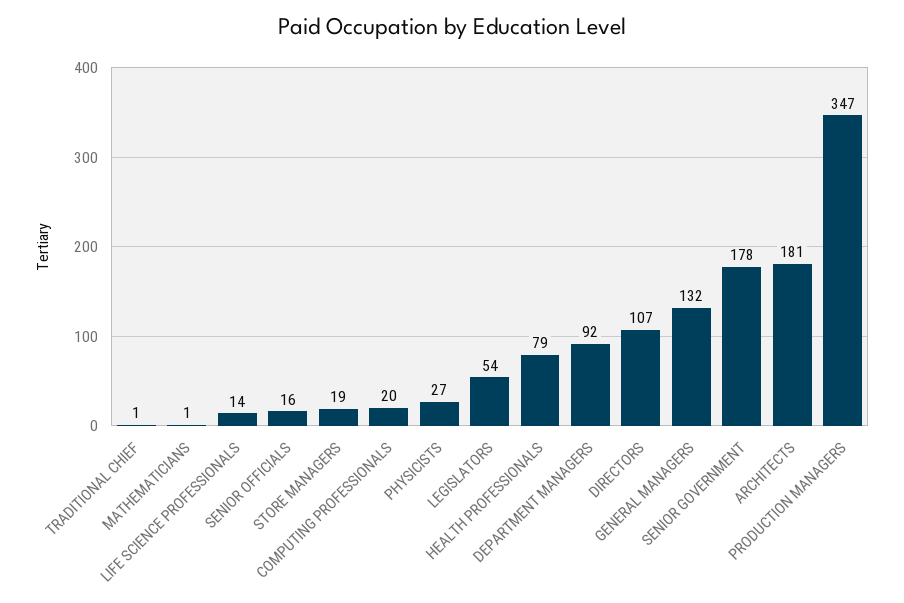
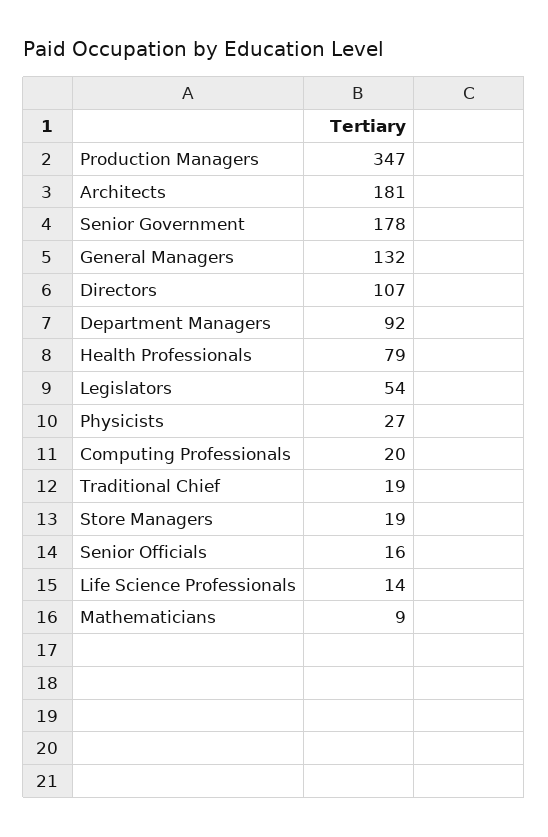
TRADITIONAL CHIEF: 1 -> 19
MATHEMATICIANS: 1 -> 9

